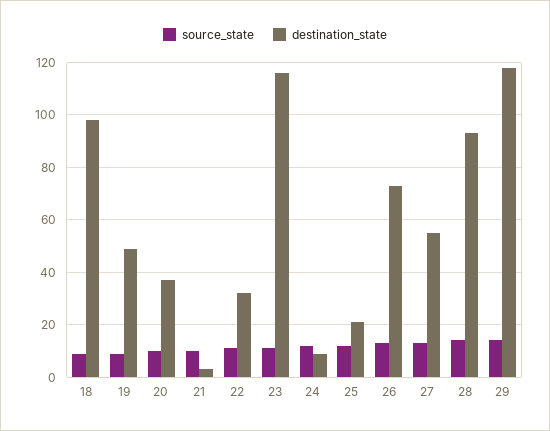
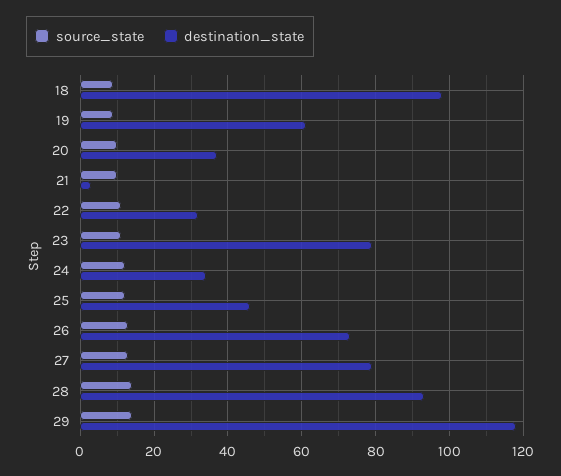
destination_state, 19: 50 -> 60
destination_state, 23: 115 -> 80
destination_state, 24: 10 -> 35
destination_state, 25: 20 -> 45
destination_state, 27: 55 -> 80

